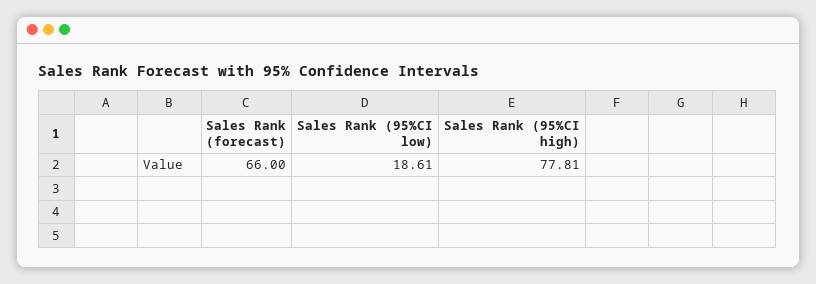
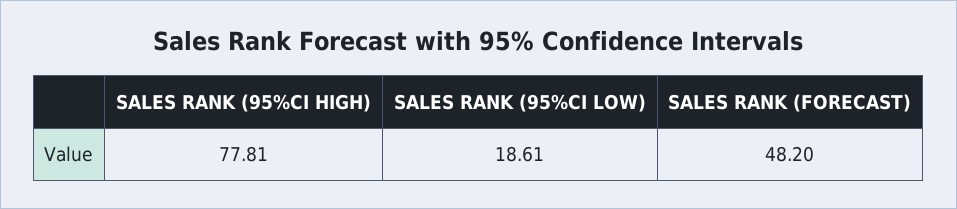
Sales Rank (forecast): 66 -> 48.2

